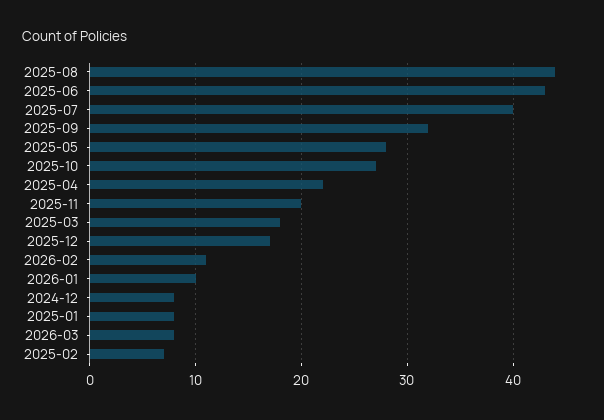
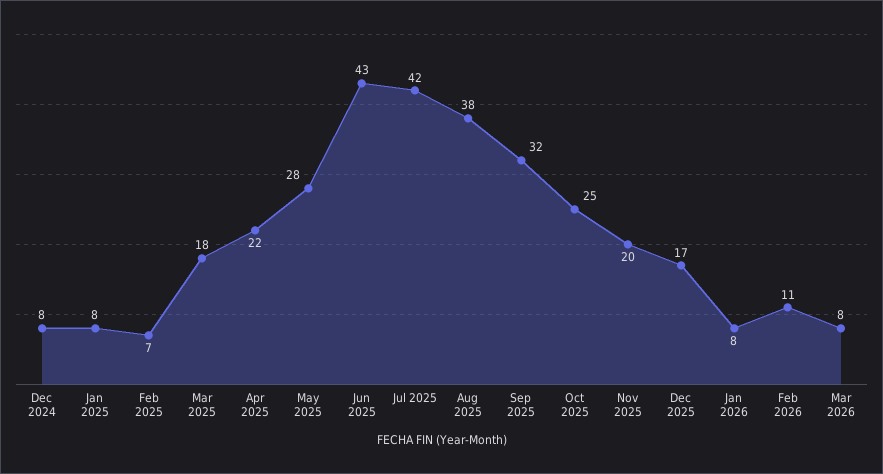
2025-08: 44 -> 38
2025-07: 40 -> 42
2025-10: 27 -> 25
2026-01: 10 -> 8

